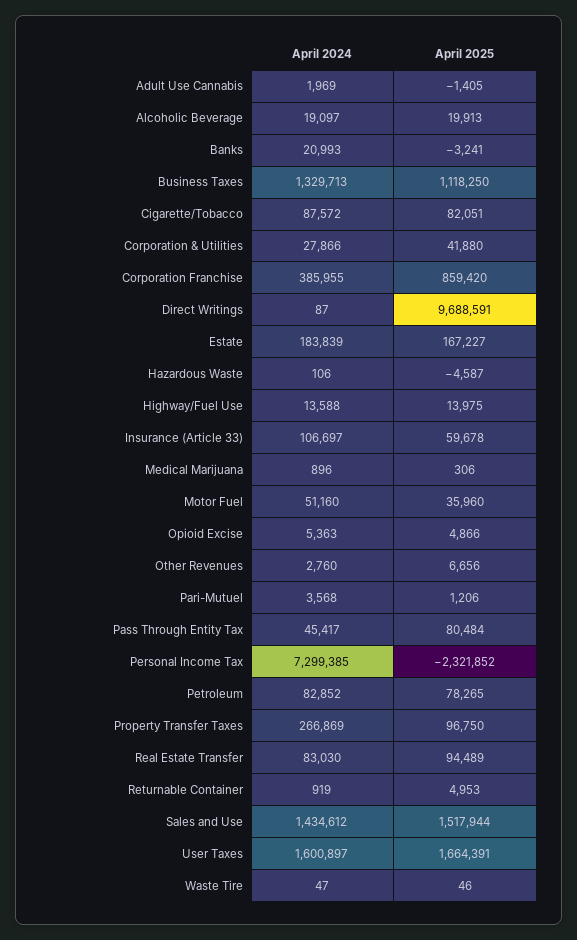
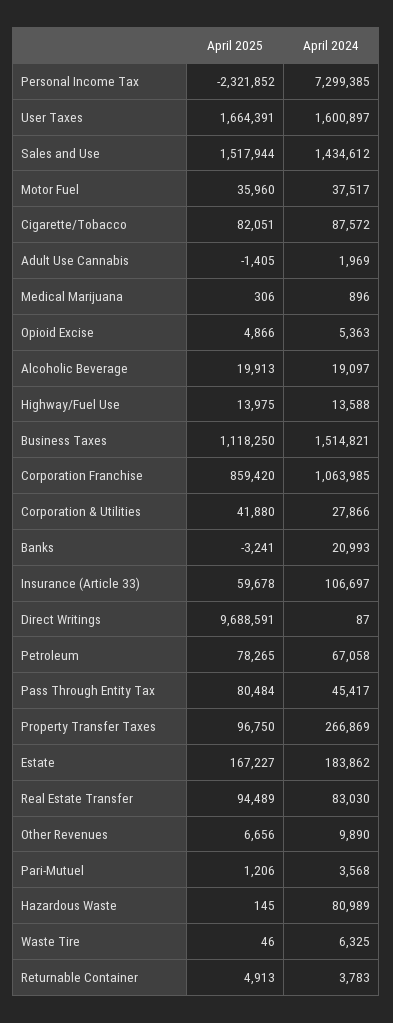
April 2024, Business Taxes: 1329713 -> 1514821
April 2024, Corporation Franchise: 385955 -> 1063985
April 2024, Estate: 183839 -> 183862
April 2024, Hazardous Waste: 106 -> 80989
April 2025, Hazardous Waste: -4587 -> 145
April 2024, Motor Fuel: 51160 -> 37517
April 2024, Other Revenues: 2760 -> 9890
April 2024, Petroleum: 82852 -> 67058
April 2024, Returnable Container: 919 -> 3783
April 2025, Returnable Container: 4953 -> 4913
April 2024, Waste Tire: 47 -> 6325

